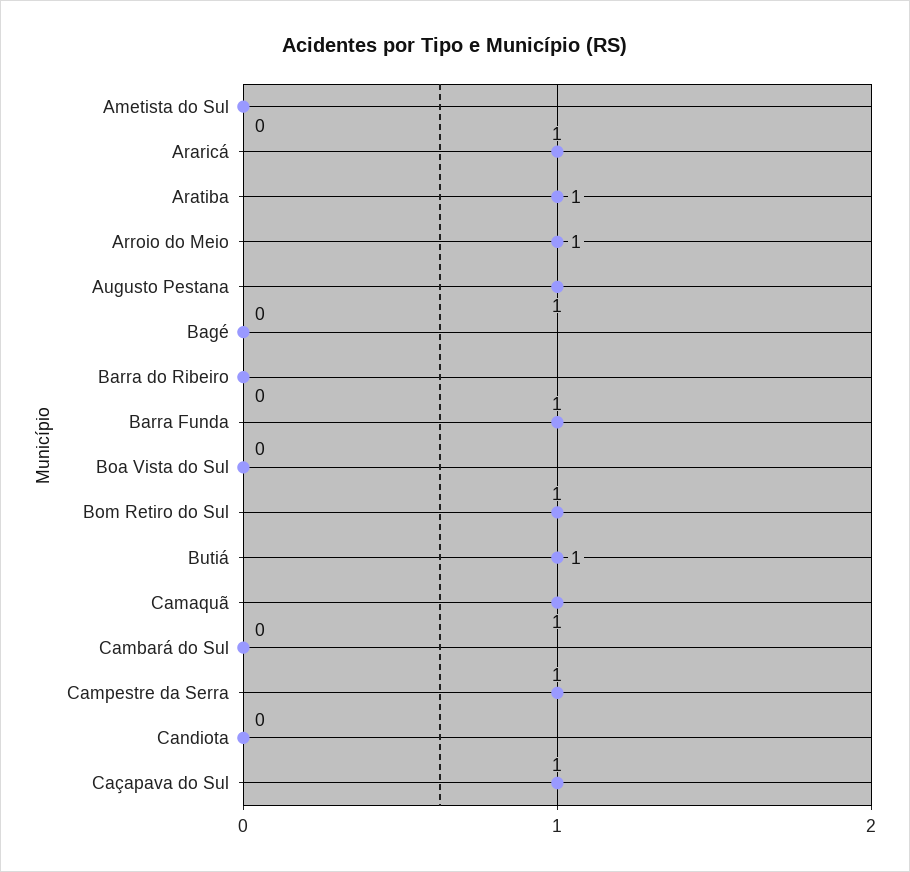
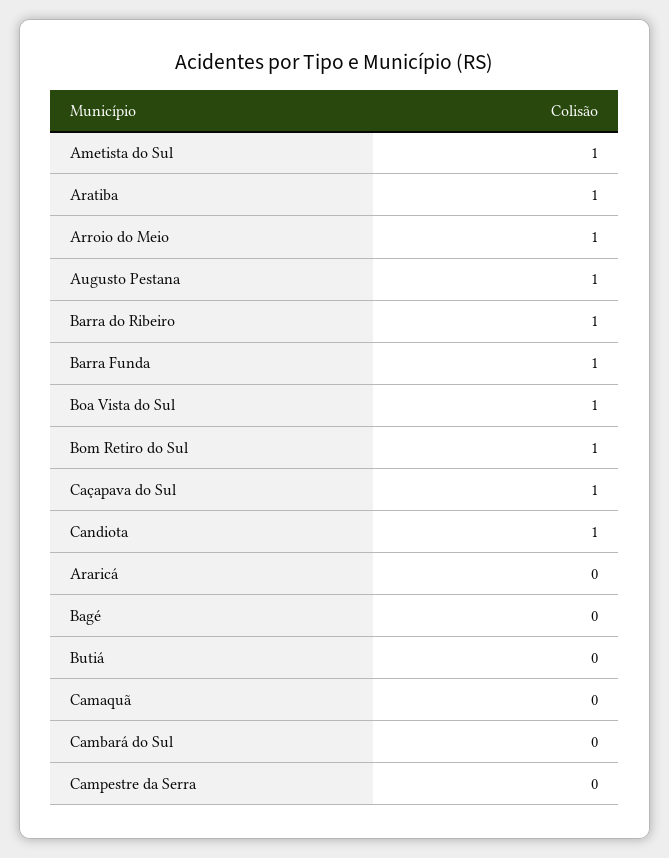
Ametista do Sul: 0 -> 1
Araricá: 1 -> 0
Barra do Ribeiro: 0 -> 1
Boa Vista do Sul: 0 -> 1
Butiá: 1 -> 0
Camaquã: 1 -> 0
Campestre da Serra: 1 -> 0
Candiota: 0 -> 1

